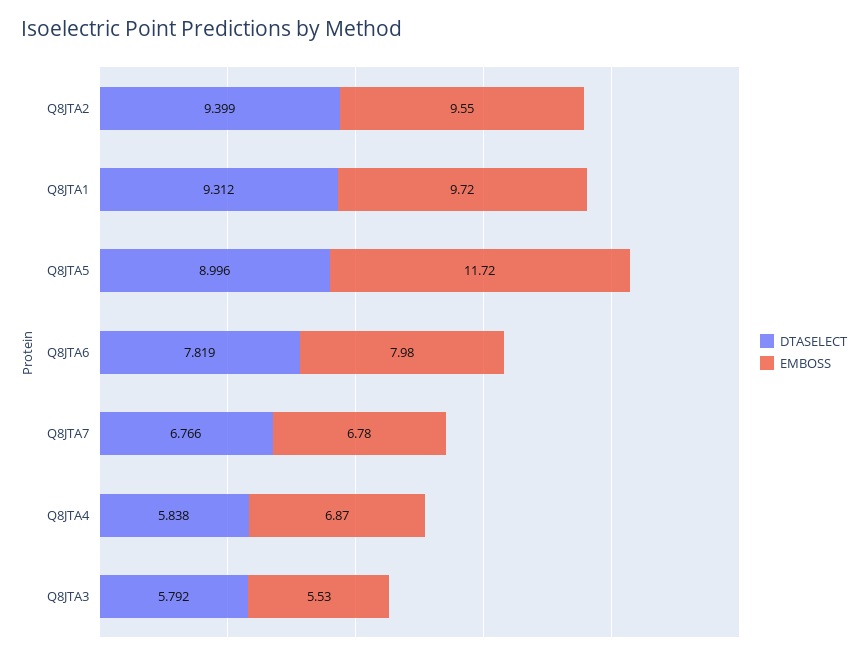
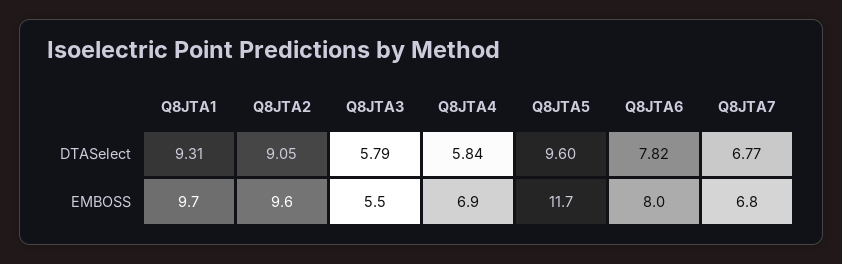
DTASELECT, Q8JTA2: 9.399 -> 9.05
DTASELECT, Q8JTA5: 8.996 -> 9.6

